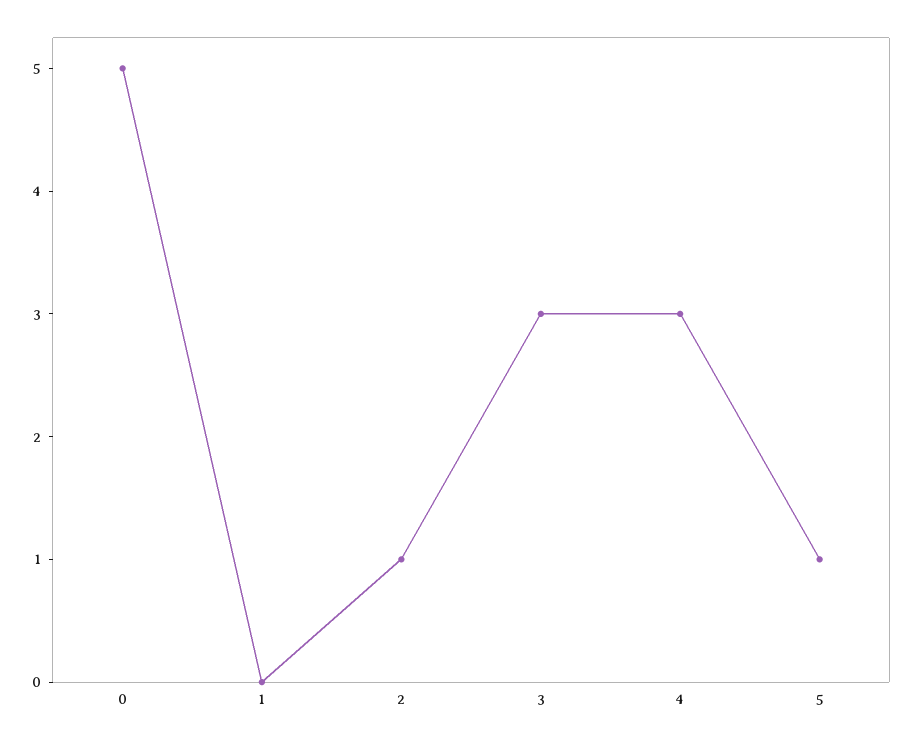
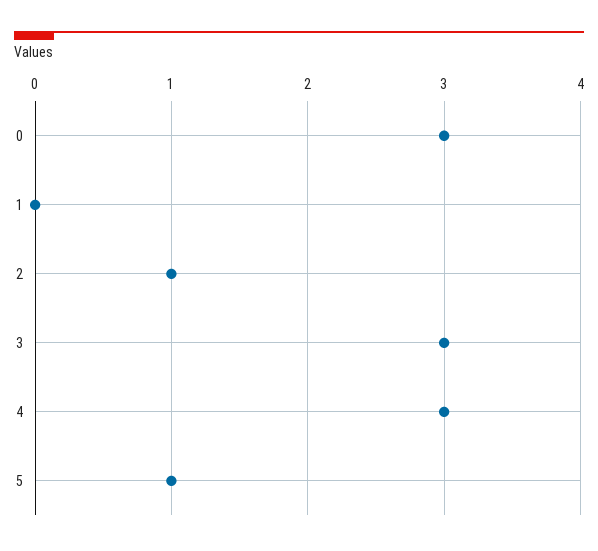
0: 5 -> 3

